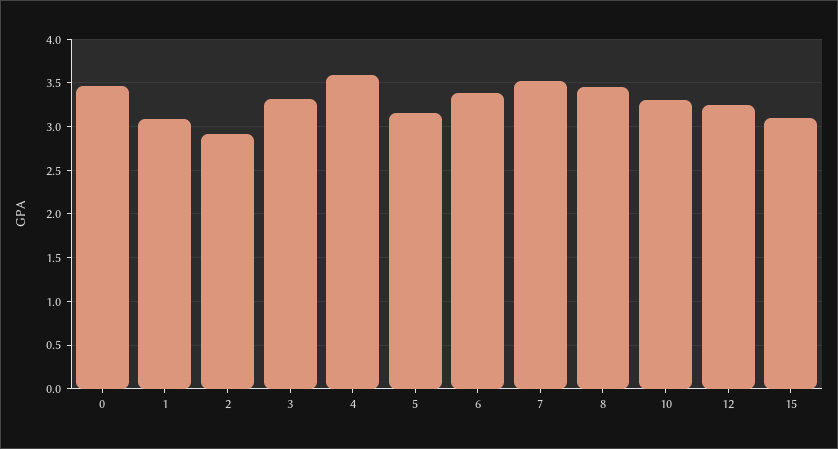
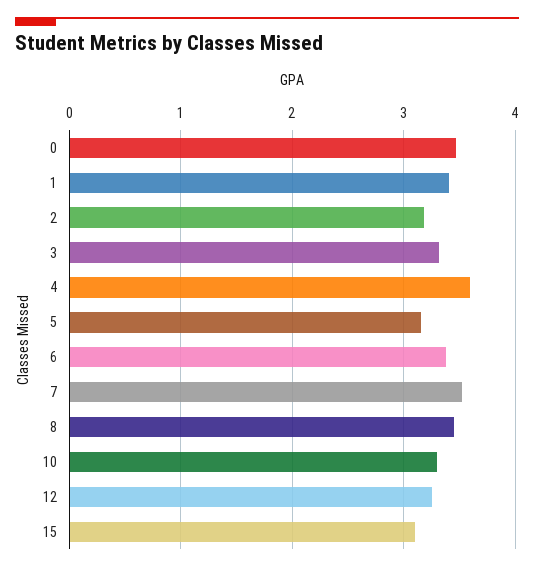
1: 3.1 -> 3.4
2: 2.9 -> 3.2

